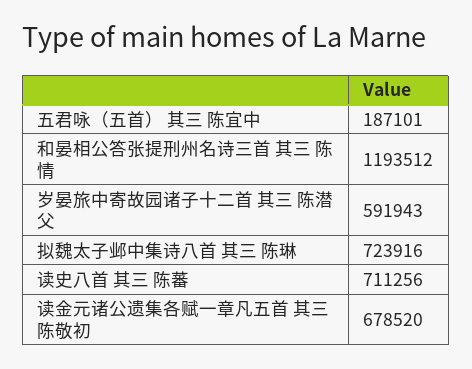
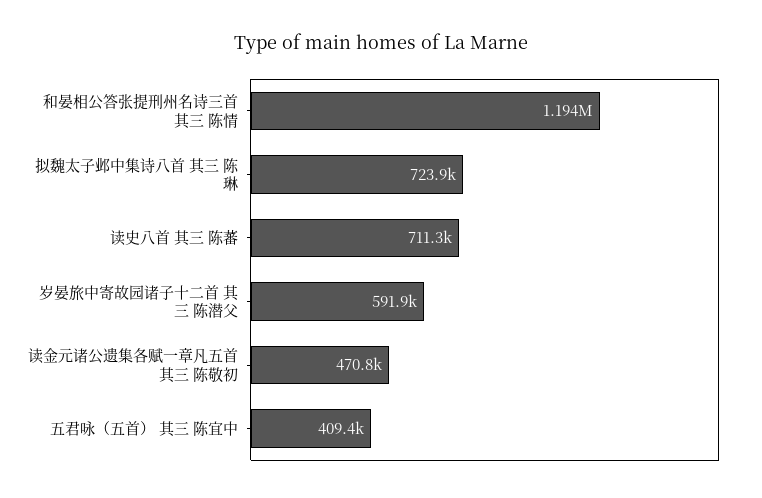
五君咏（五首） 其三 陈宜中: 187101 -> 409400
读金元诸公遗集各赋一章凡五首 其三 陈敬初: 678520 -> 470800

